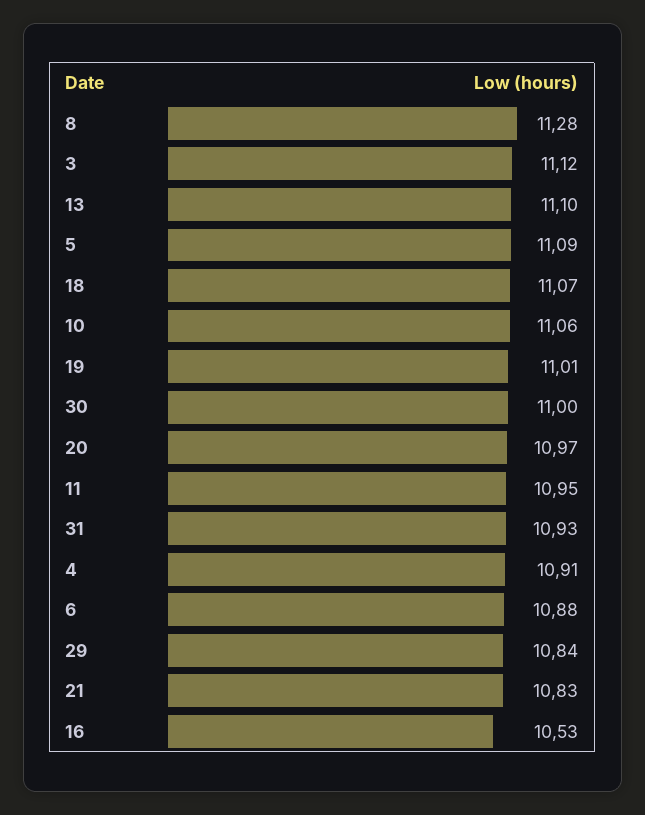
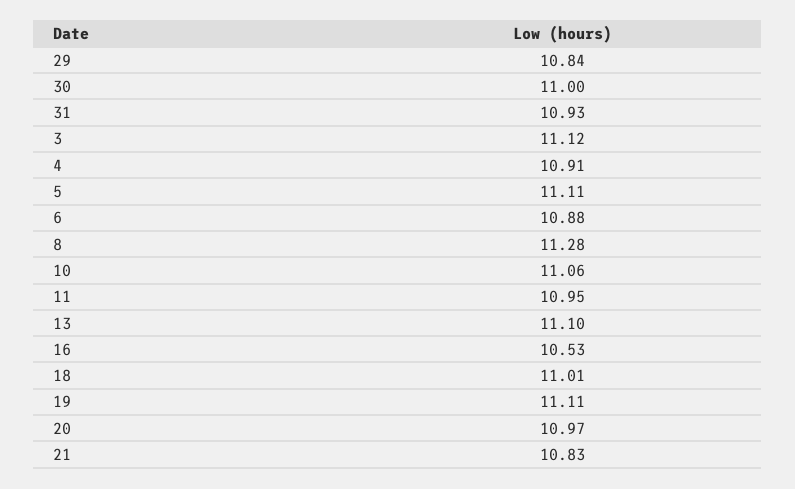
5: 11.09 -> 11.11
18: 11.07 -> 11.01
19: 11.01 -> 11.11

